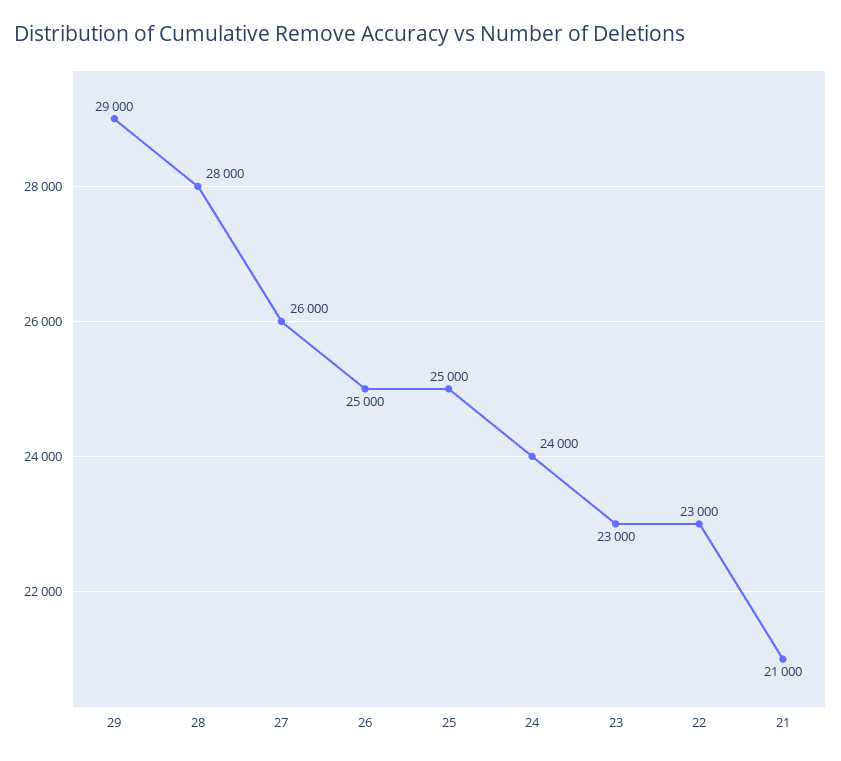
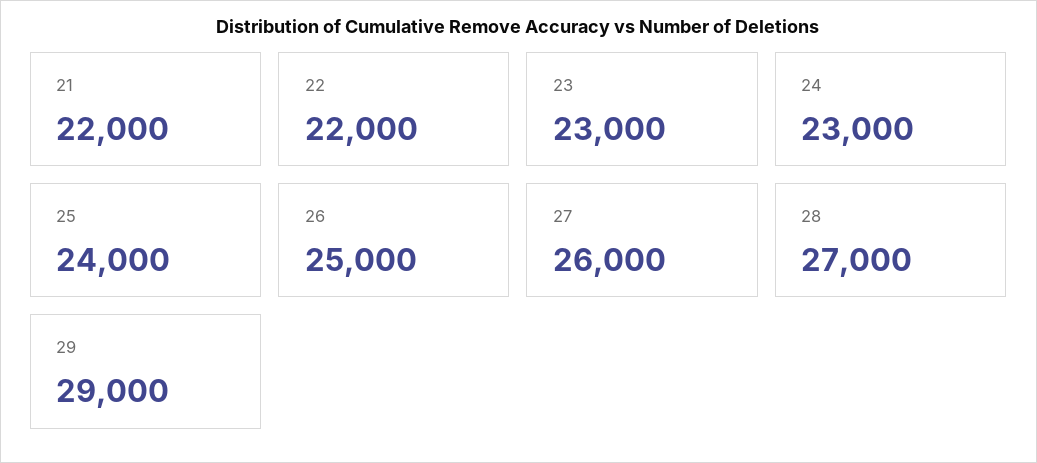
28: 28000 -> 27000
25: 25000 -> 24000
24: 24000 -> 23000
22: 23000 -> 22000
21: 21000 -> 22000

